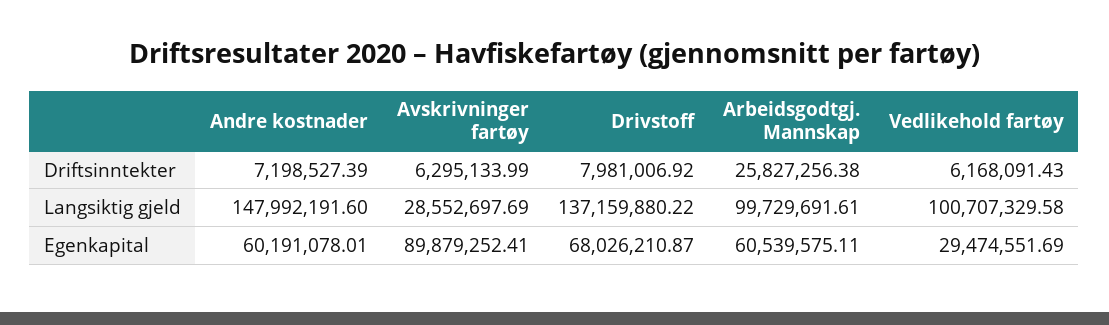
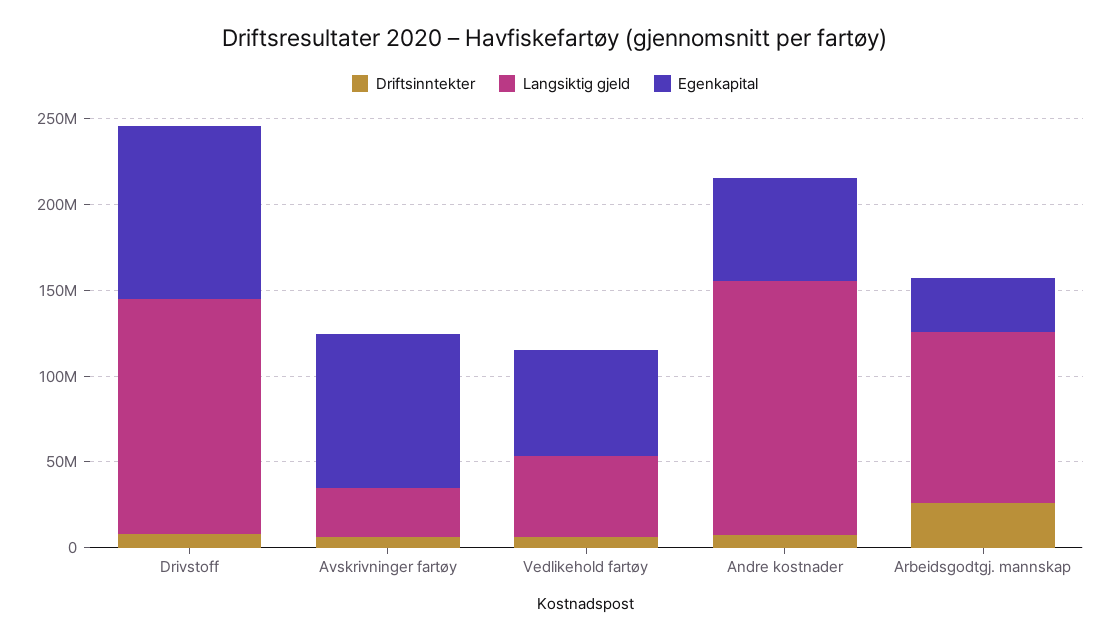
Langsiktig gjeld, Vedlikehold fartøy: 100707329.58 -> 50000000
Egenkapital, Drivstoff: 68026210.87 -> 100000000
Egenkapital, Arbeidsgodtgj. Mannskap: 60539575.11 -> 30000000
Egenkapital, Vedlikehold fartøy: 29474551.69 -> 60000000

